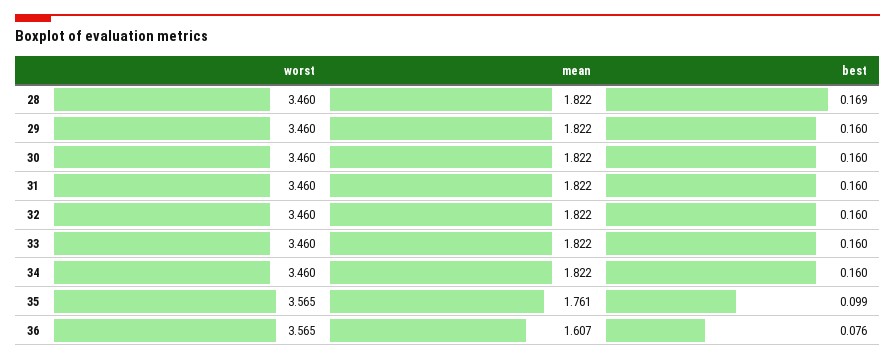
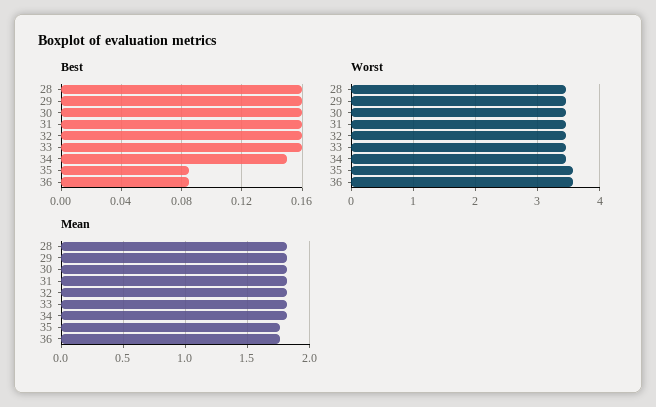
best, 28: 0.169 -> 0.16
best, 34: 0.16 -> 0.15
best, 35: 0.099 -> 0.085
mean, 36: 1.607 -> 1.75
best, 36: 0.076 -> 0.085

